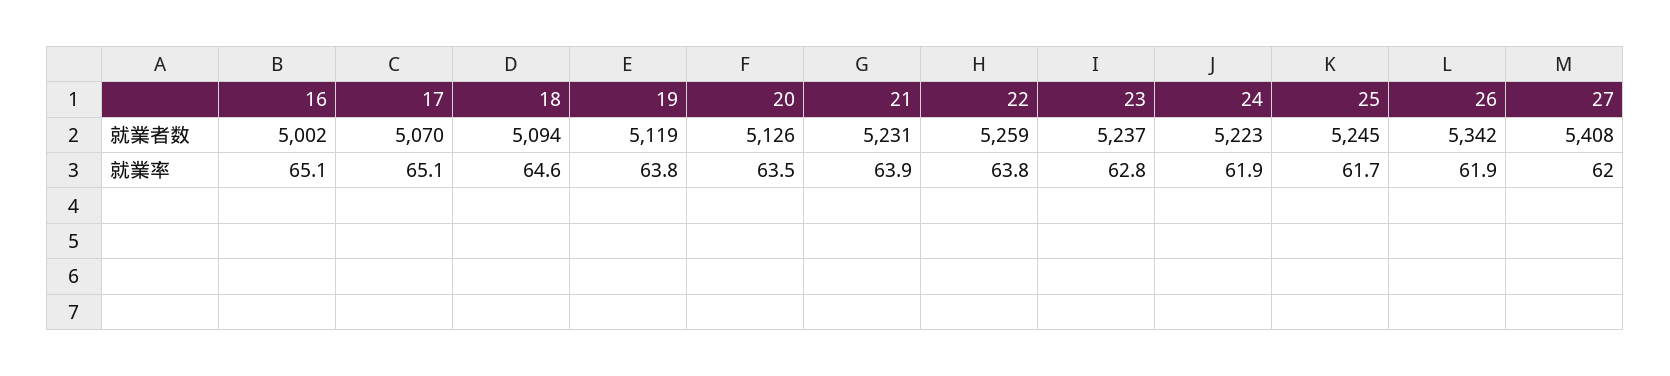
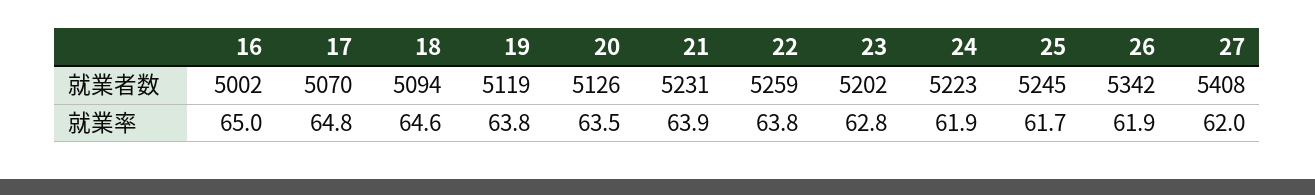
23, 就業者数: 5237 -> 5202
16, 就業率: 65.1 -> 65
17, 就業率: 65.1 -> 64.8

